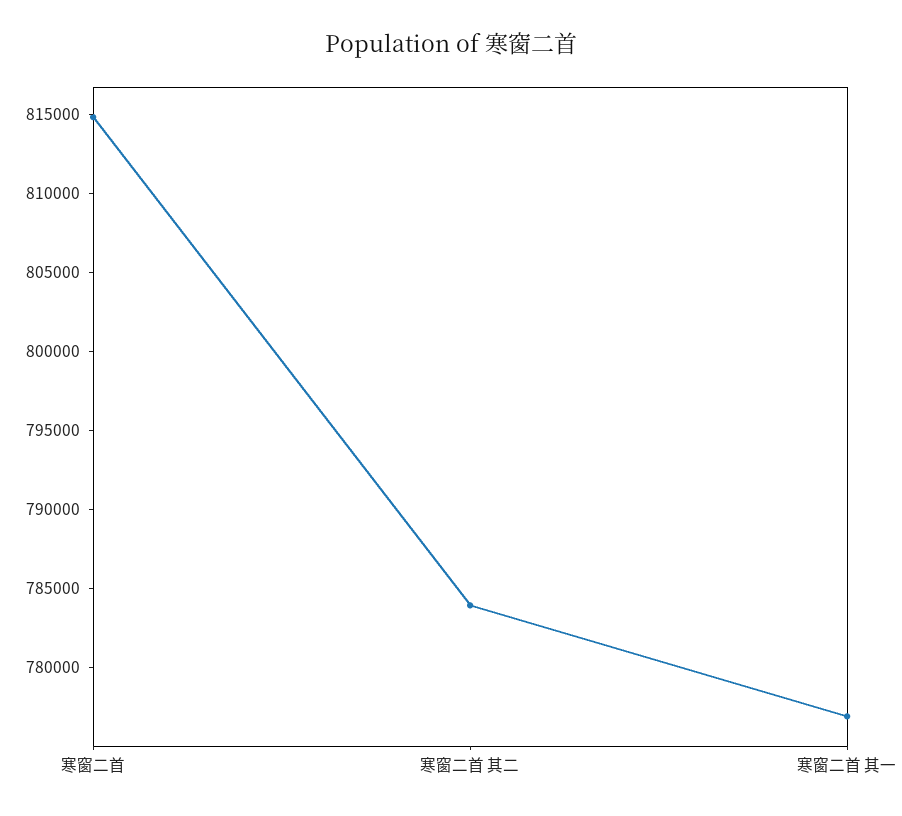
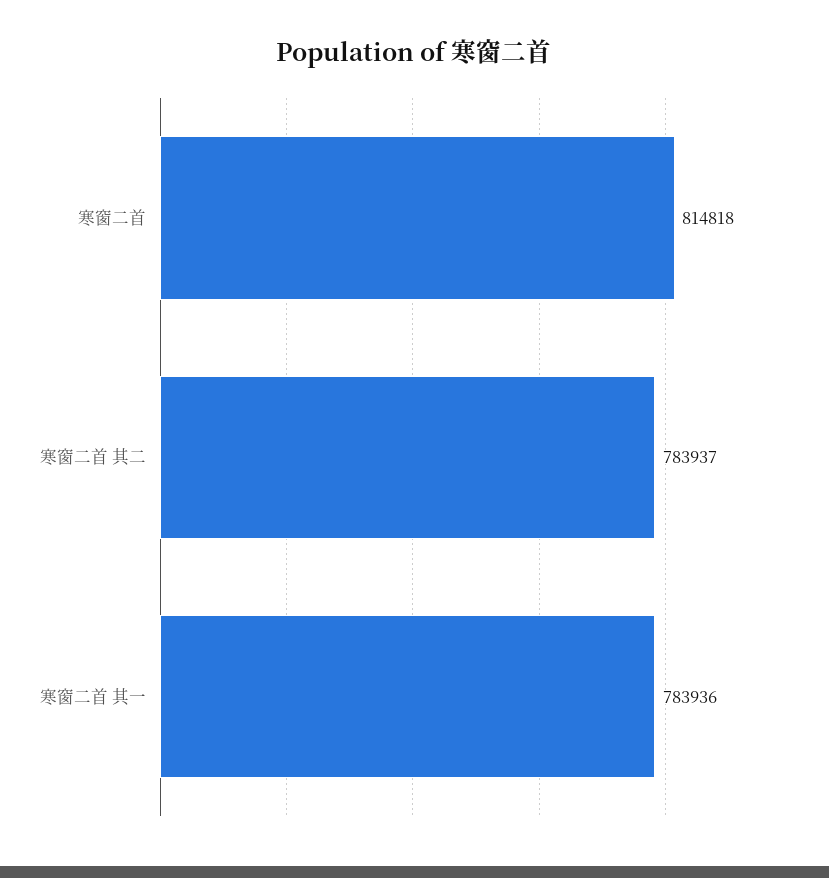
寒窗二首 其一: 777000 -> 783936

